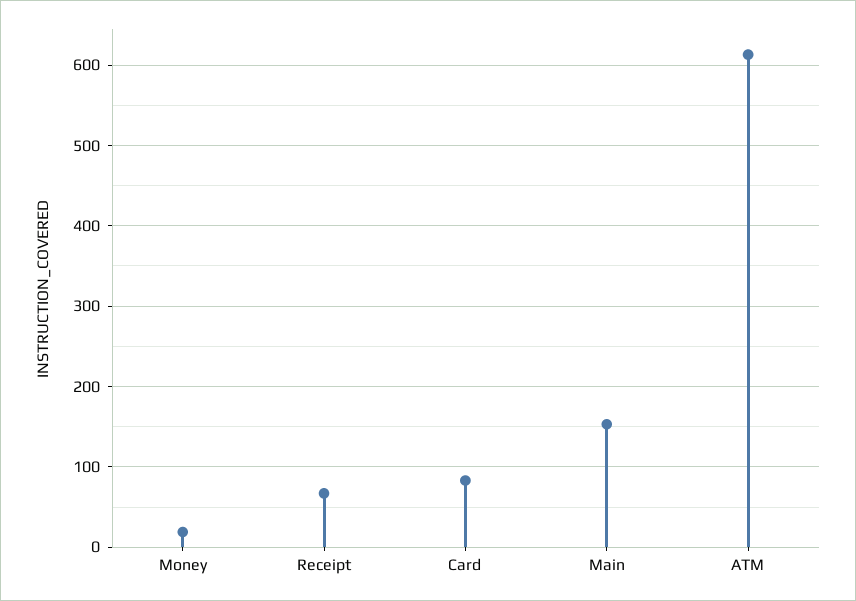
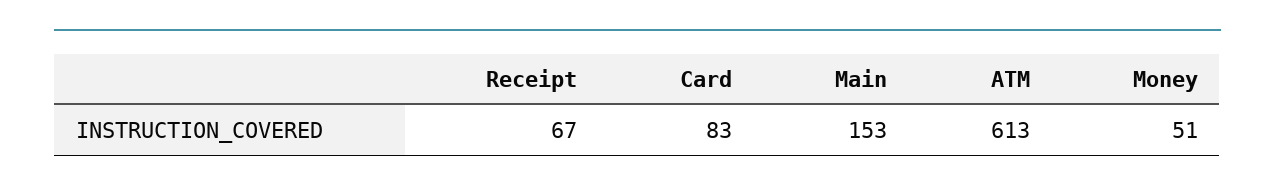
Money: 20 -> 51

